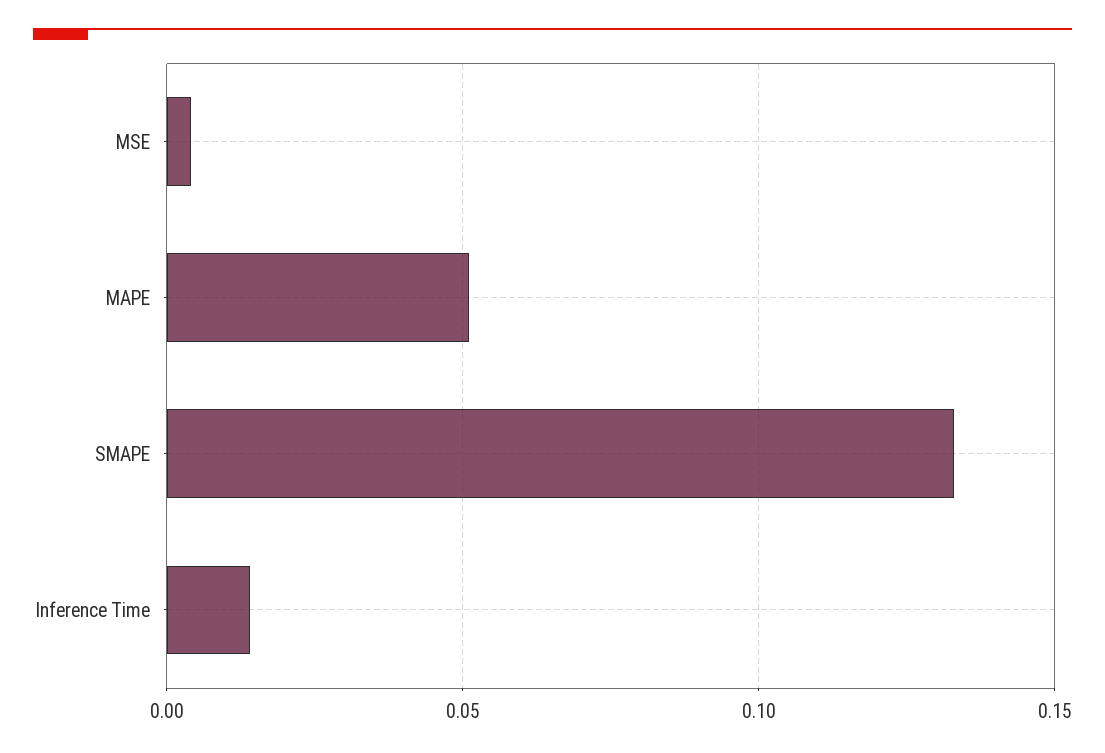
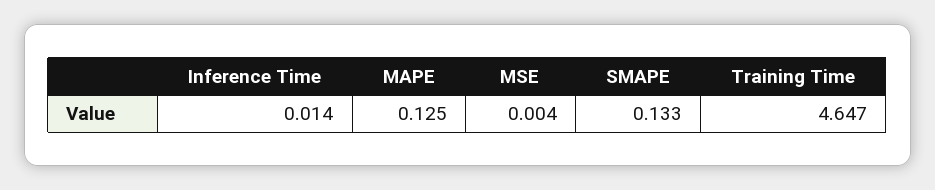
MAPE: 0.05 -> 0.125
Training Time: none -> 4.647

